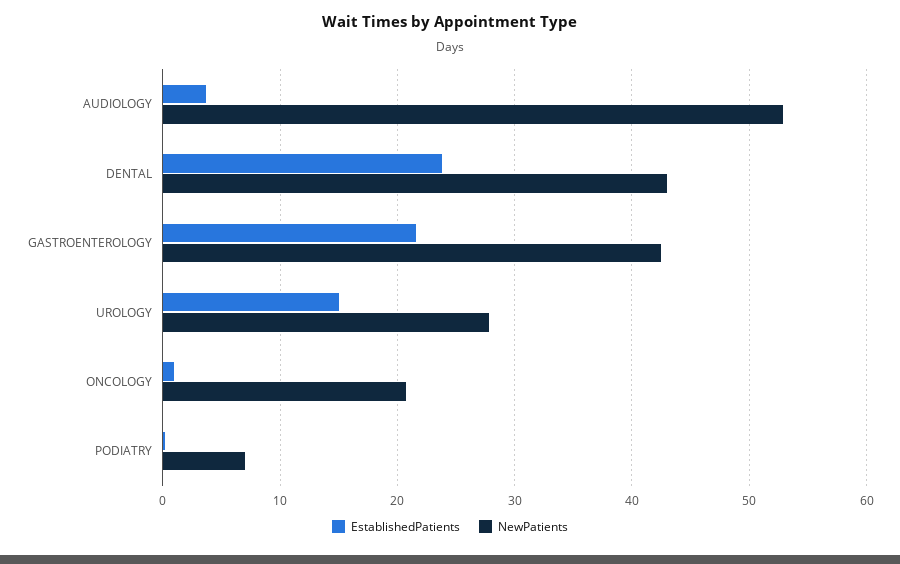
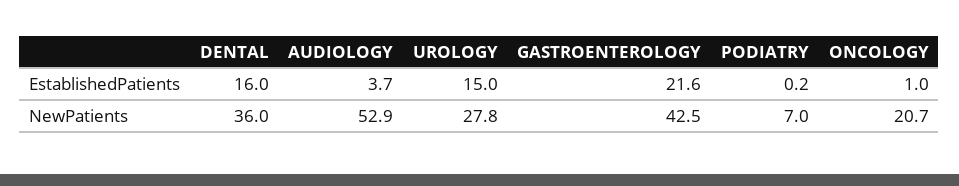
EstablishedPatients, DENTAL: 24 -> 16
NewPatients, DENTAL: 43 -> 36

